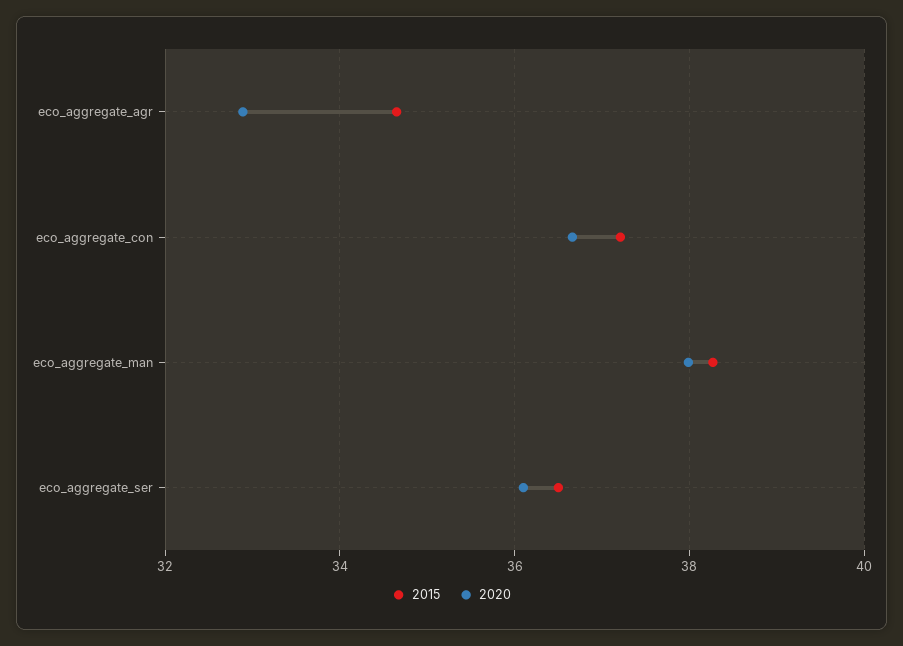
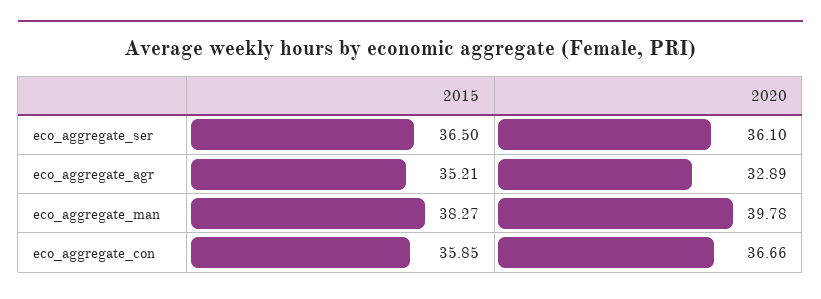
2015, eco_aggregate_agr: 34.6 -> 35.21
2015, eco_aggregate_con: 37.2 -> 35.85
2020, eco_aggregate_man: 38 -> 39.78

